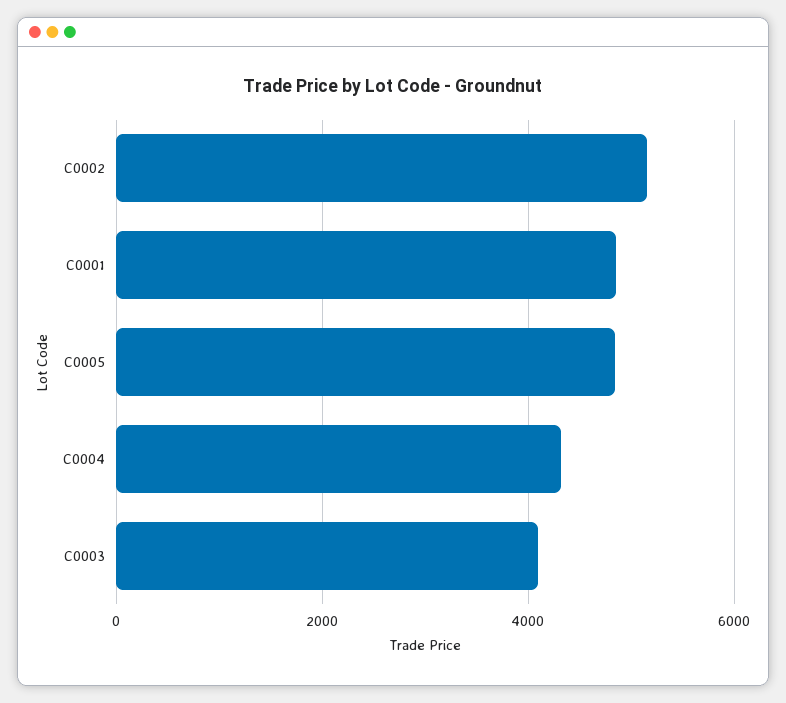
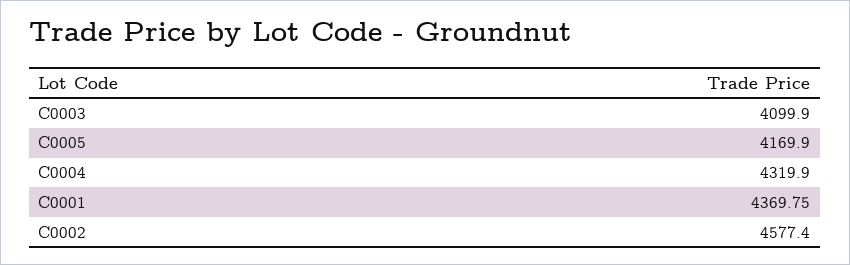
C0002: 5200 -> 4577.4
C0001: 4800 -> 4369.75
C0005: 4800 -> 4169.9

